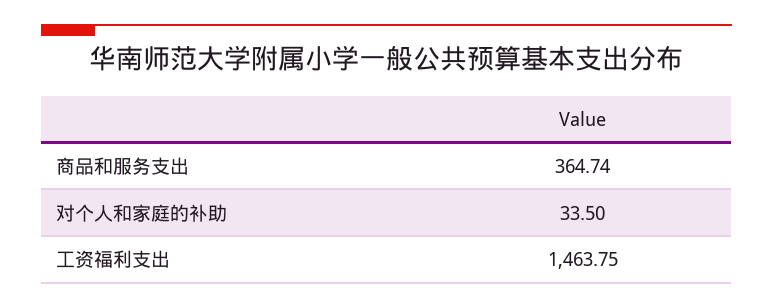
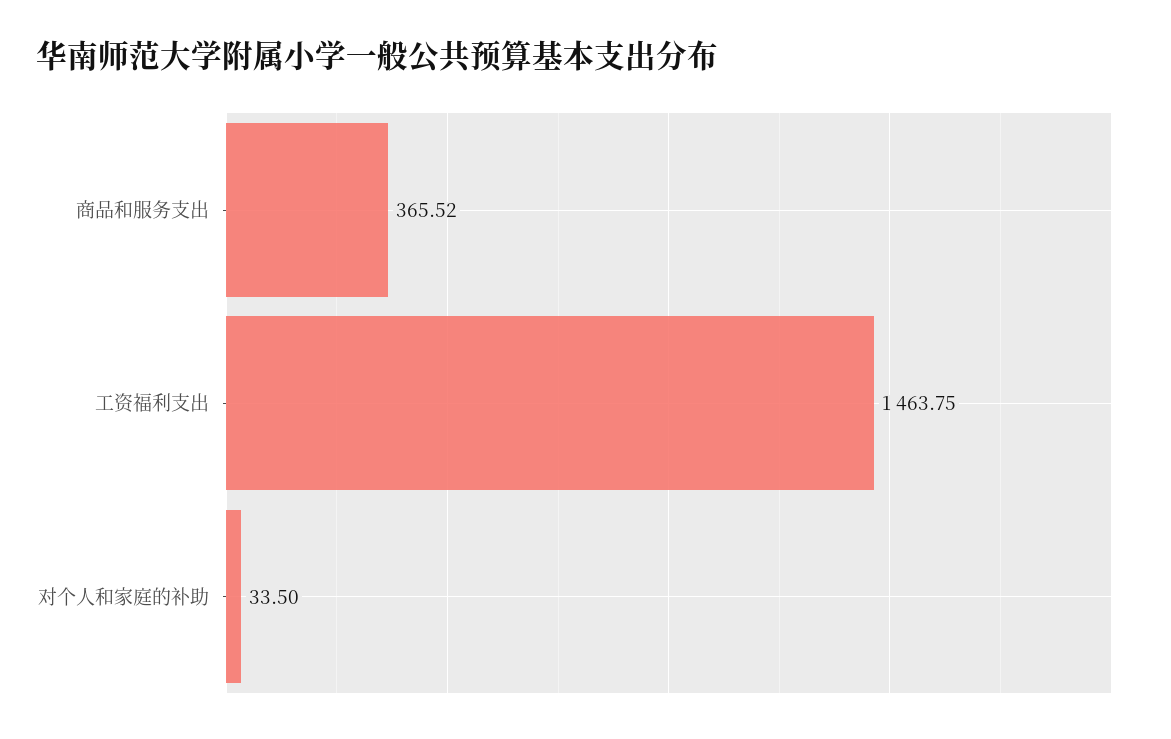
商品和服务支出: 364.74 -> 365.52

